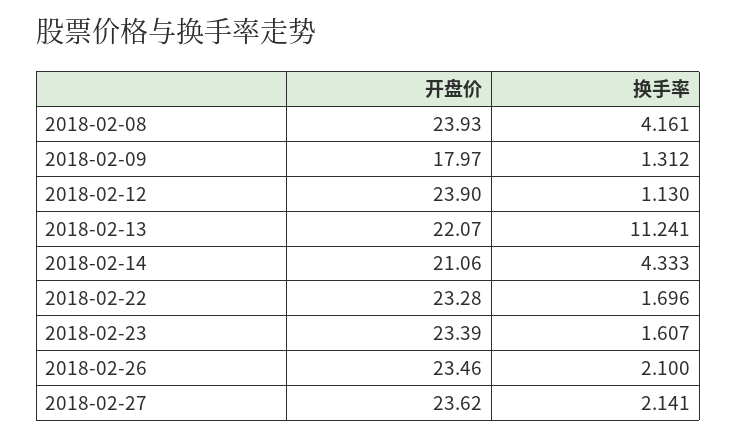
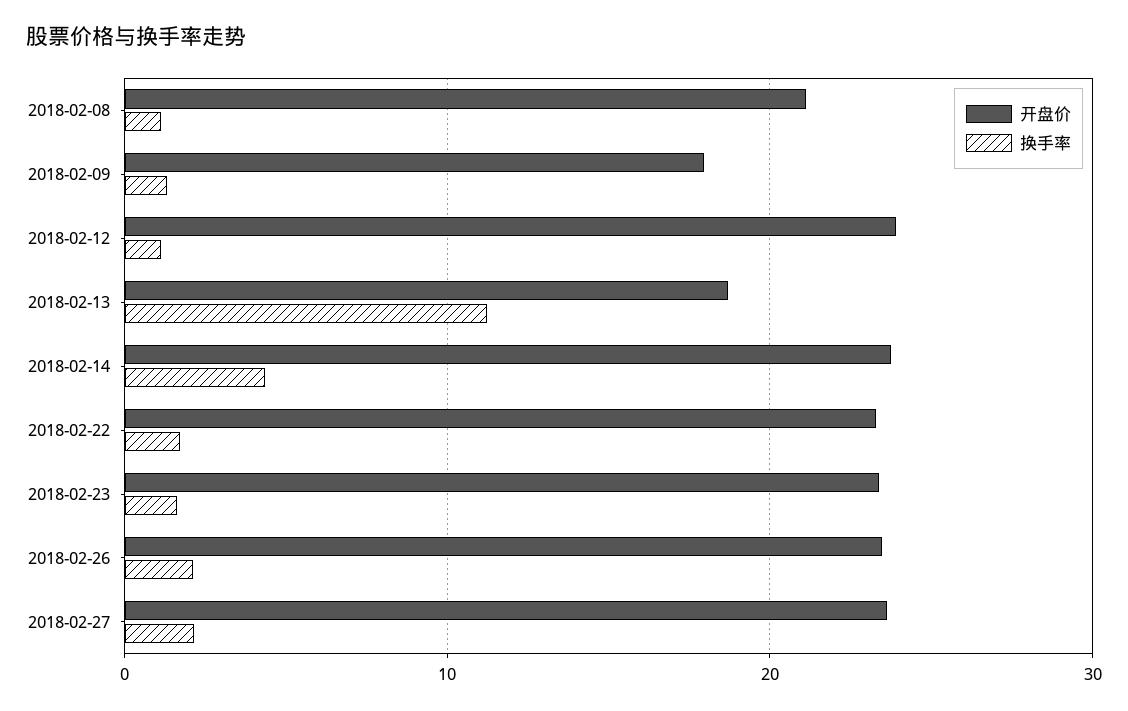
开盘价, 2018-02-08: 23.93 -> 21
换手率, 2018-02-08: 4.161 -> 1
开盘价, 2018-02-13: 22.07 -> 19
开盘价, 2018-02-14: 21.06 -> 24

